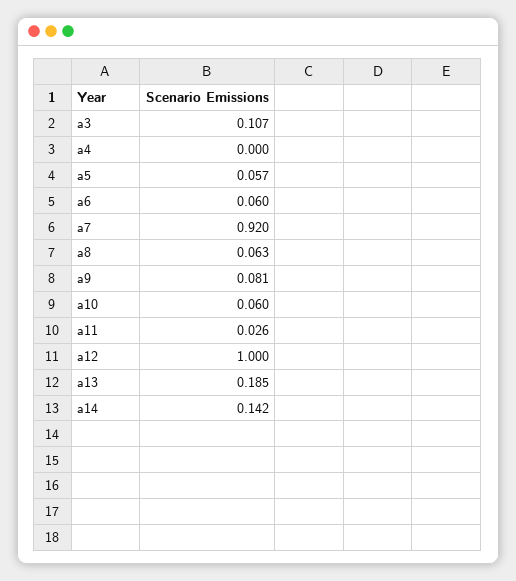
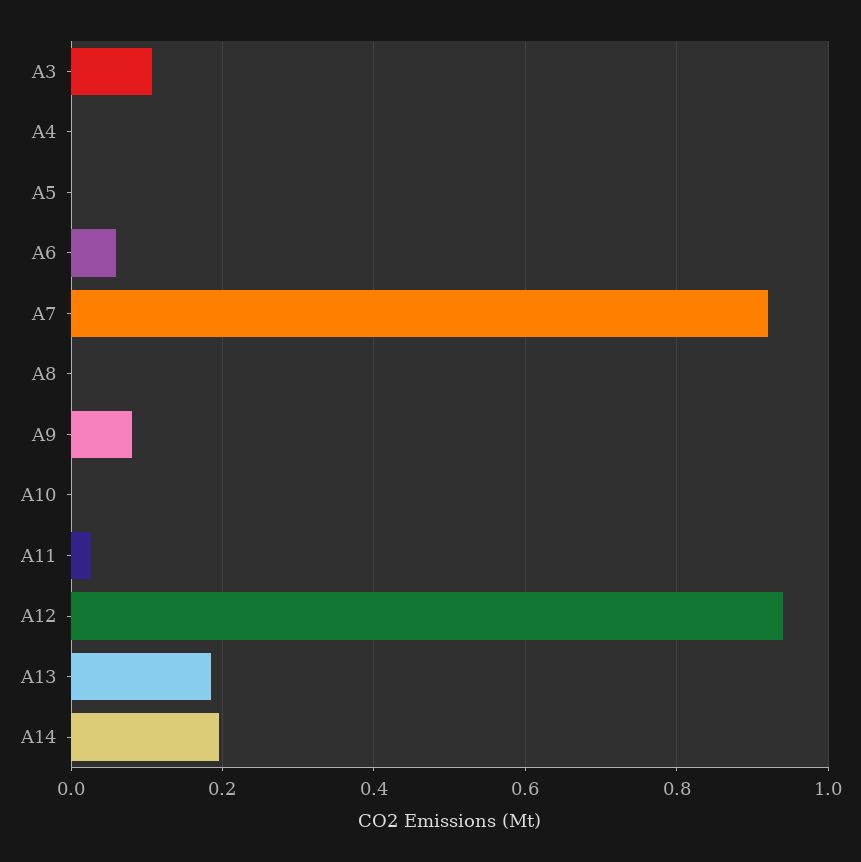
a5: 0.057 -> 0
a8: 0.063 -> 0
a10: 0.06 -> 0
a12: 1 -> 0.94
a14: 0.142 -> 0.2

